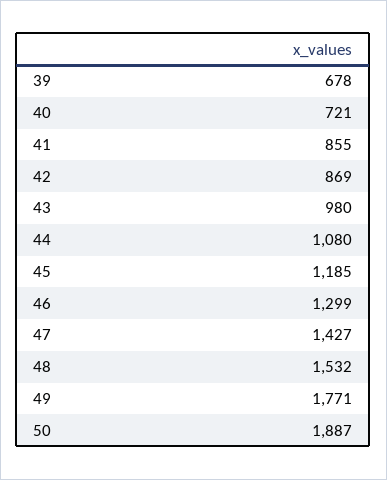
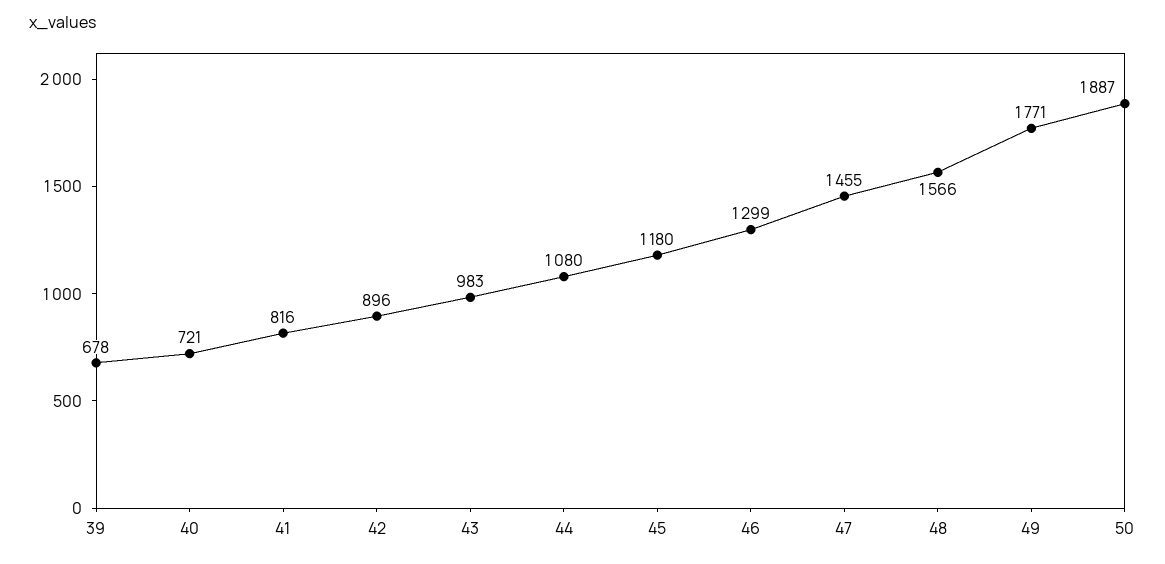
41: 855 -> 816
42: 869 -> 896
43: 980 -> 983
45: 1185 -> 1180
47: 1427 -> 1455
48: 1532 -> 1566

